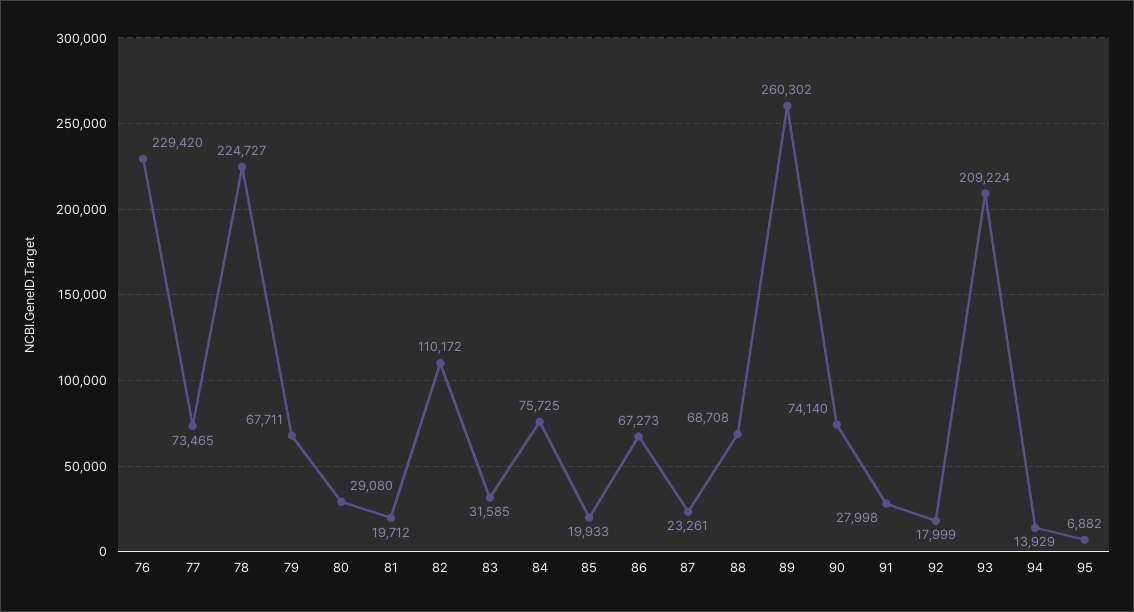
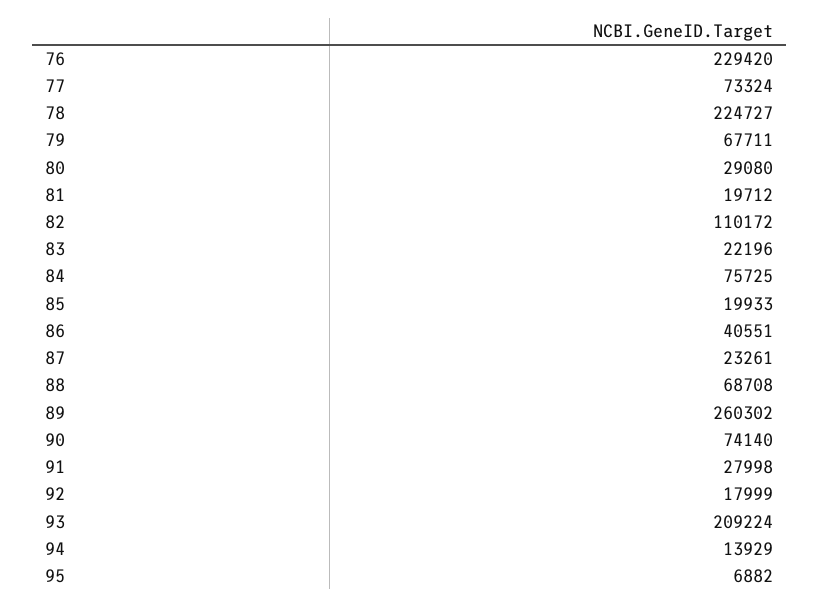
77: 73465 -> 73324
83: 31585 -> 22196
86: 67273 -> 40551

